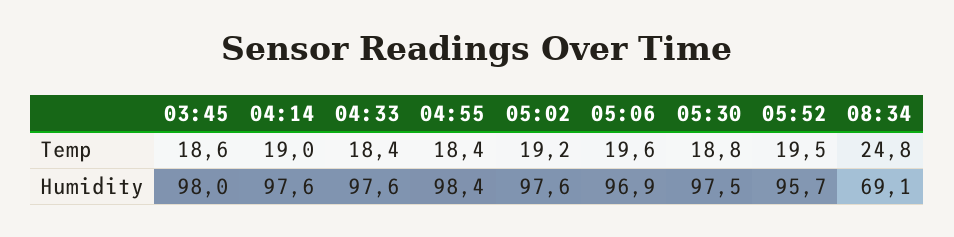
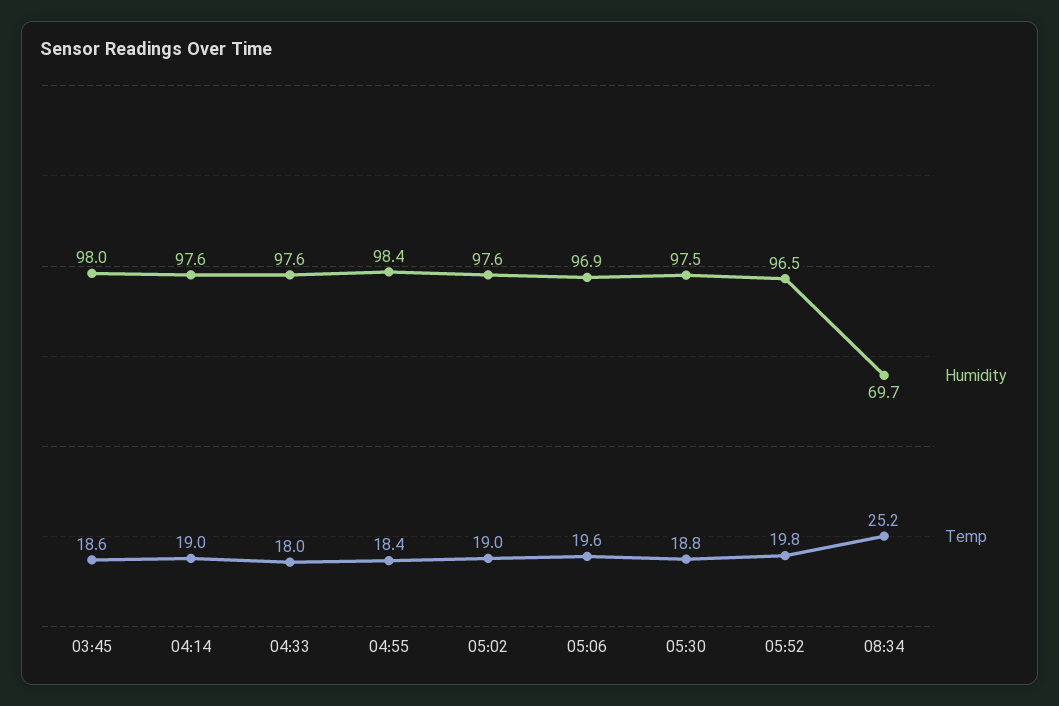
Temp, 04:33: 18.4 -> 18
Temp, 05:02: 19.2 -> 19
Temp, 05:52: 19.5 -> 19.8
Temp, 08:34: 24.8 -> 25.2
Humidity, 05:52: 95.7 -> 96.5
Humidity, 08:34: 69.1 -> 69.7

